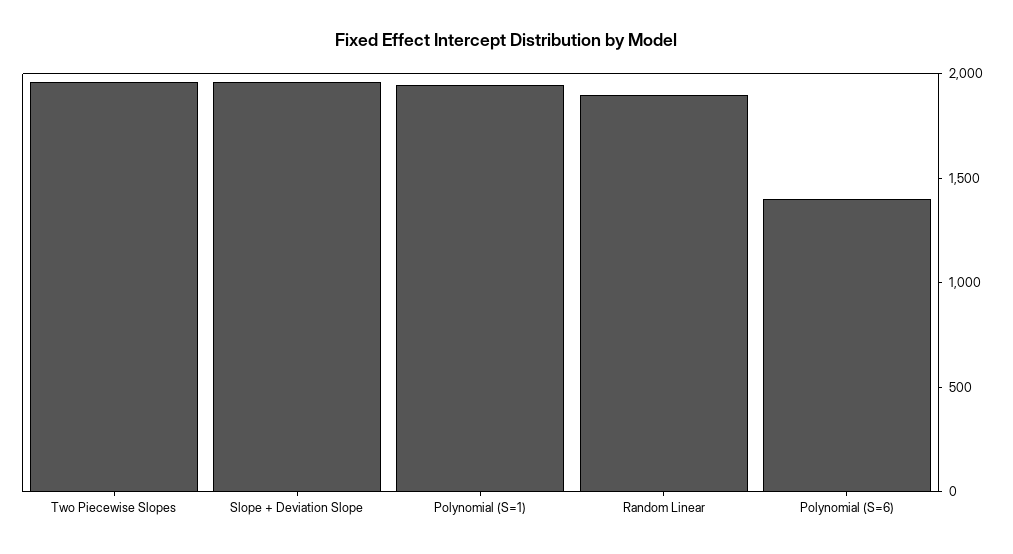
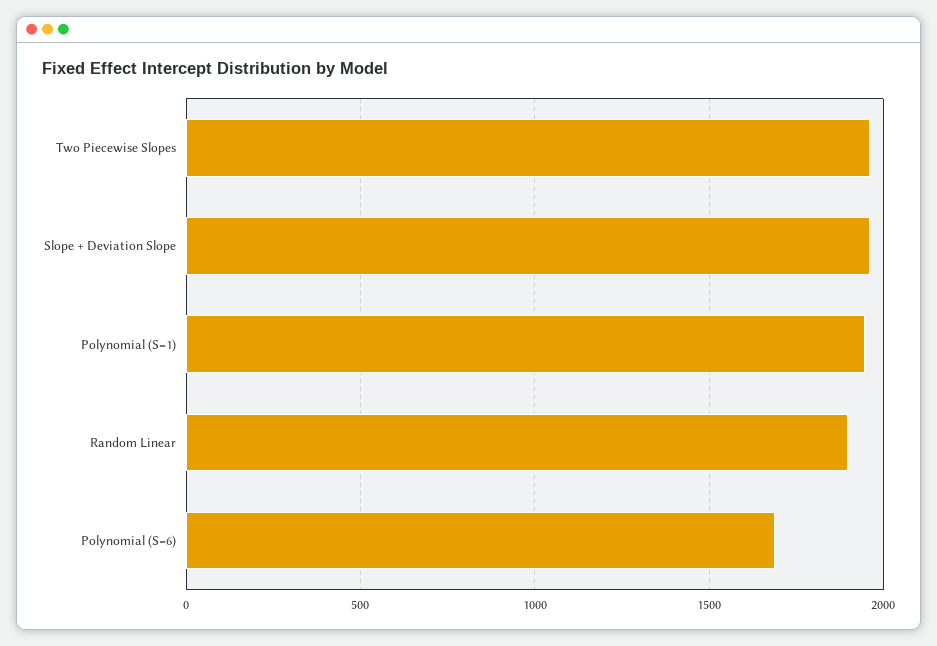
Polynomial (S=6): 1400 -> 1700

